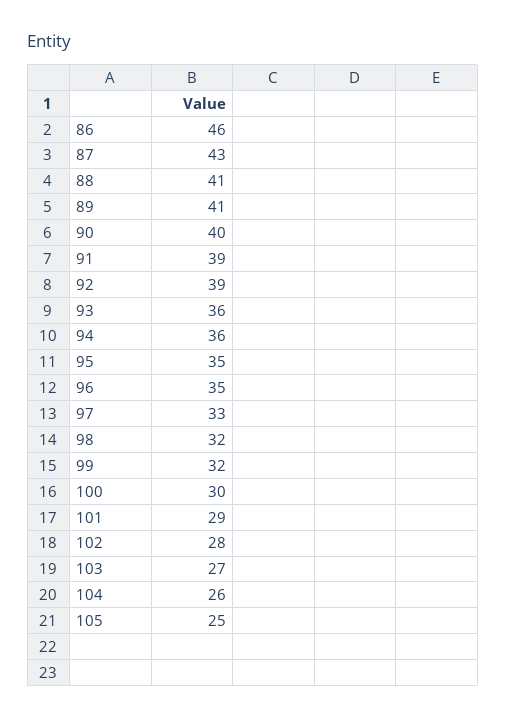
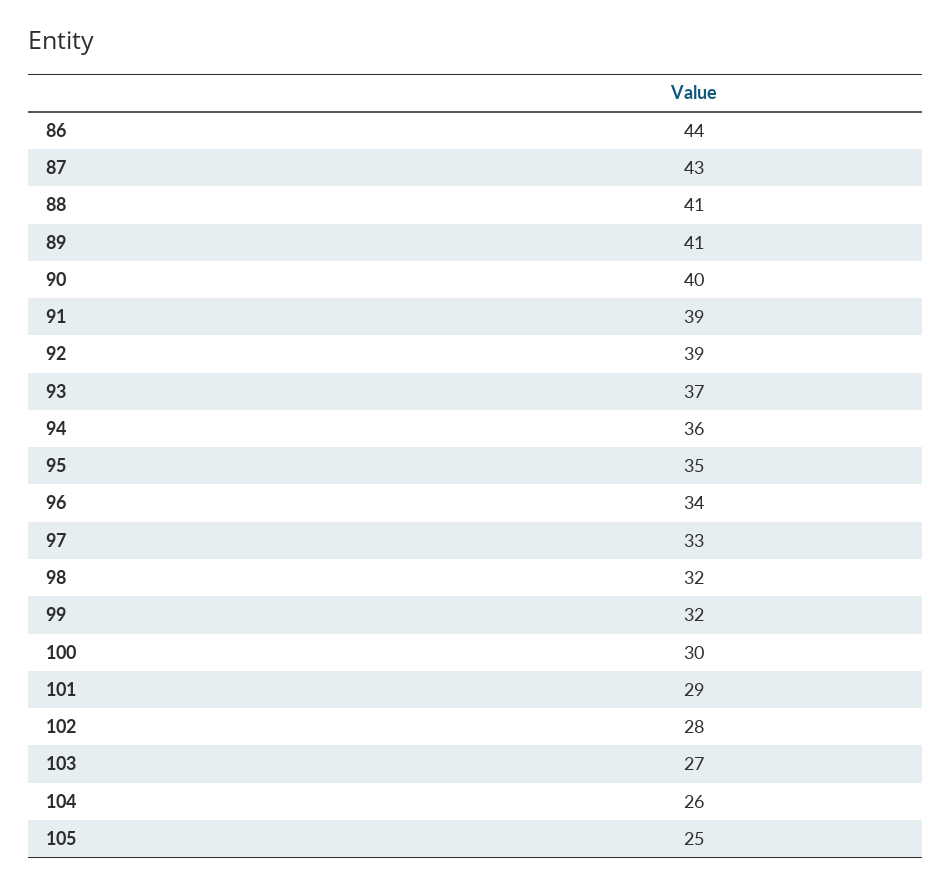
86: 46 -> 44
93: 36 -> 37
96: 35 -> 34

